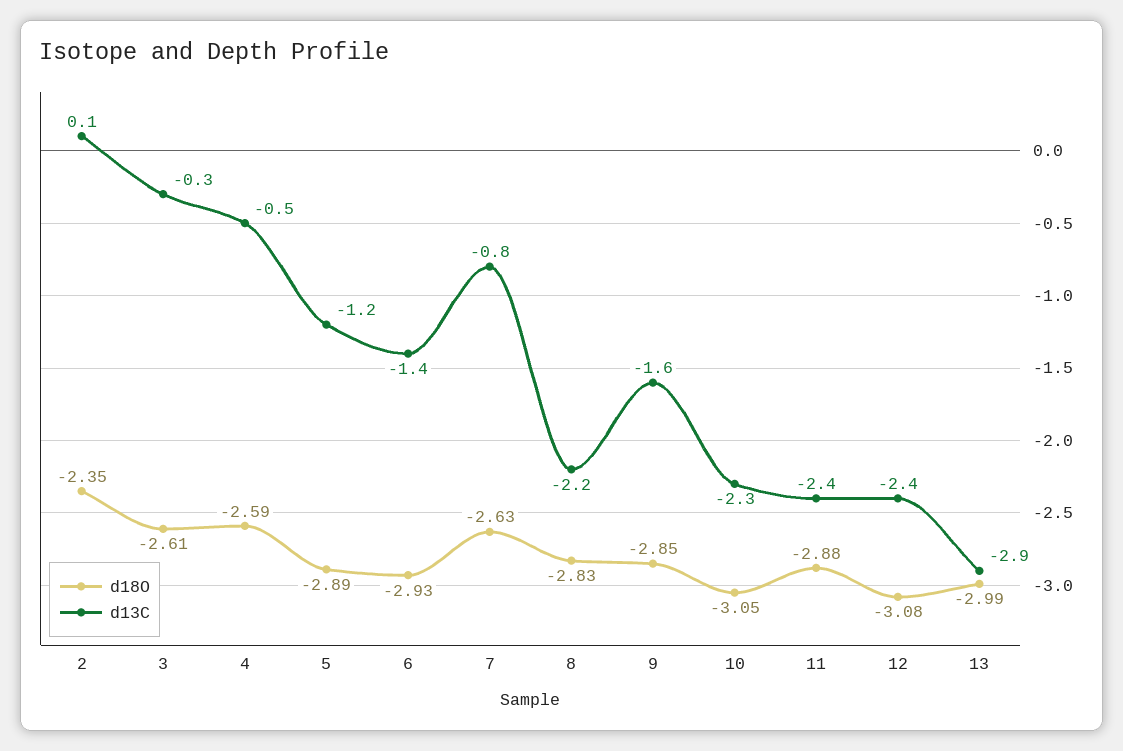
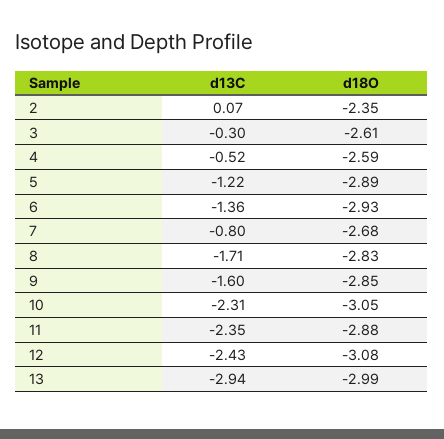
d18O, 7: -2.63 -> -2.68
d13C, 8: -2.2 -> -1.71

